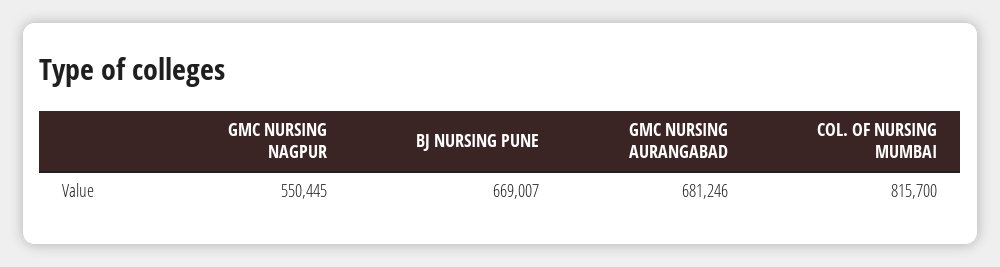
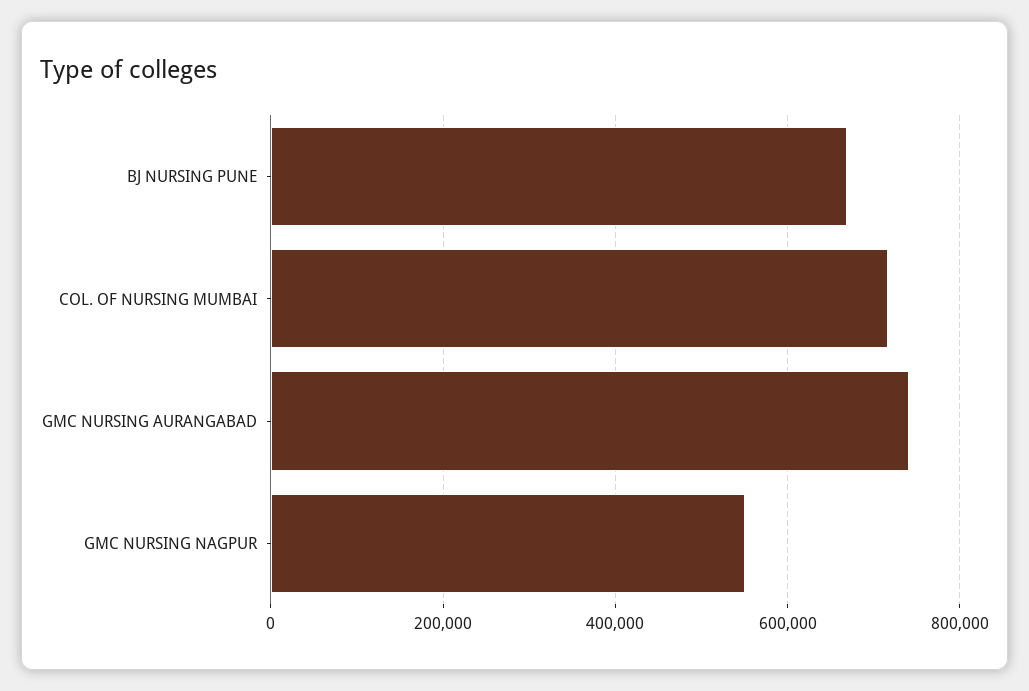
GMC NURSING AURANGABAD: 681246 -> 740000
COL. OF NURSING MUMBAI: 815700 -> 720000

